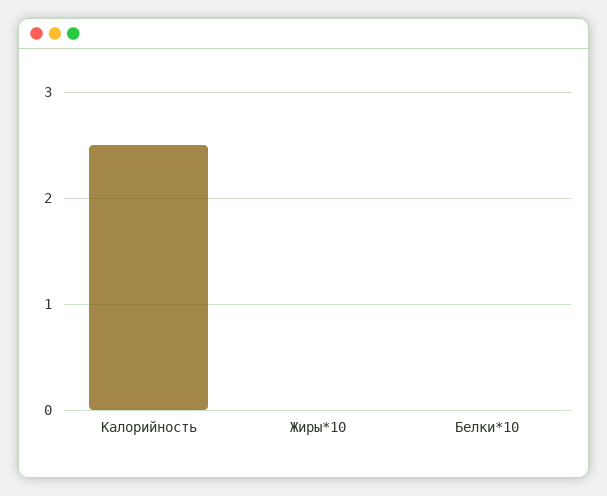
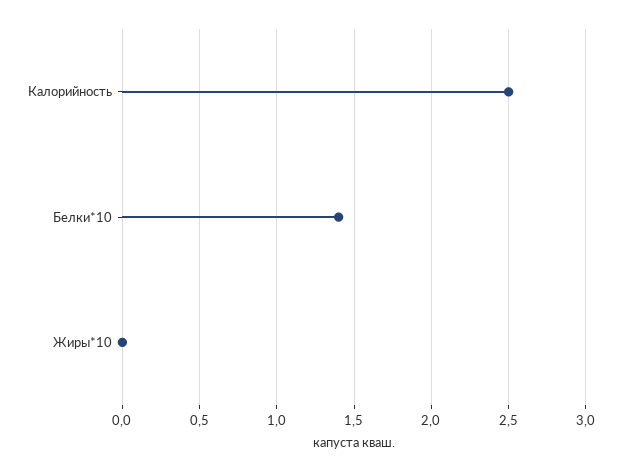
Белки*10: 0 -> 1.4

